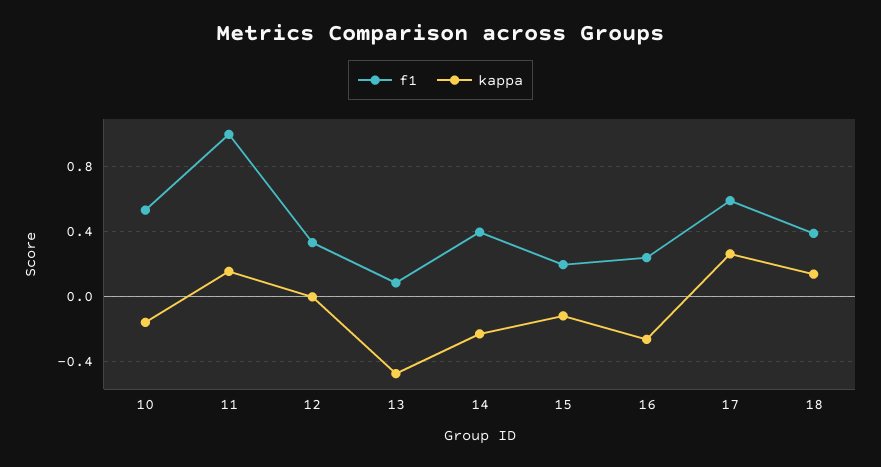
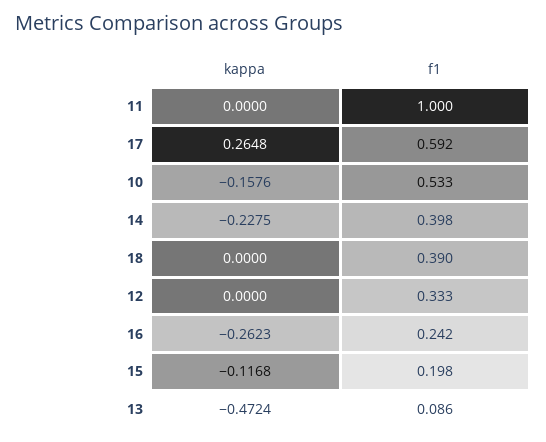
kappa, 11: 0.15 -> 0
kappa, 18: 0.15 -> 0

